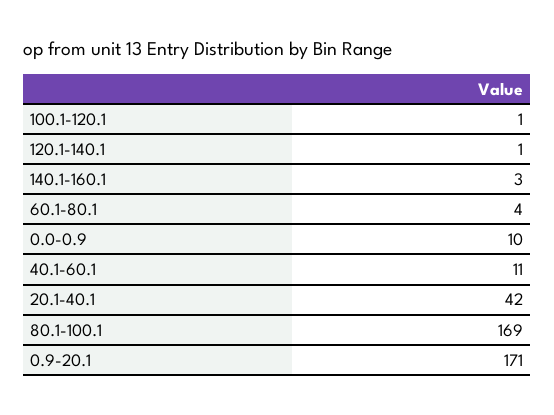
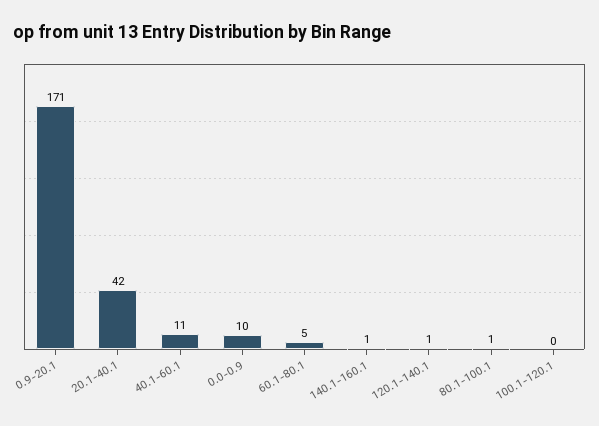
100.1-120.1: 1 -> 0
140.1-160.1: 3 -> 1
60.1-80.1: 4 -> 5
80.1-100.1: 169 -> 1

